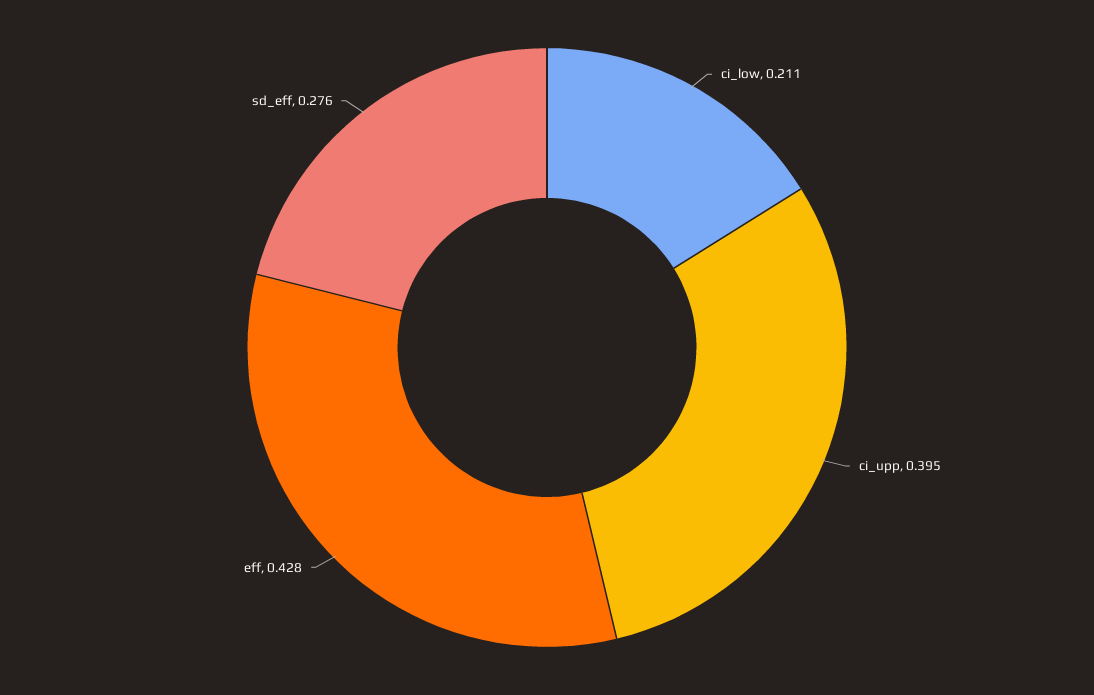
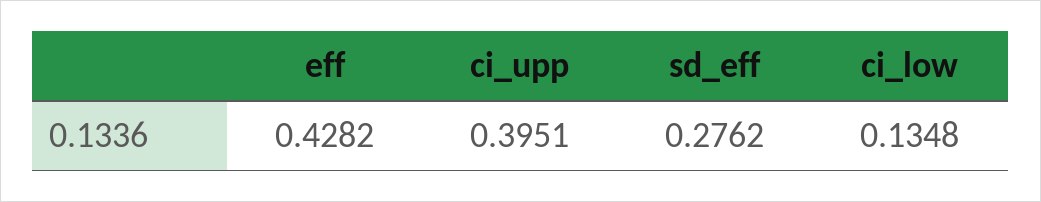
ci_low: 0.211 -> 0.1348

